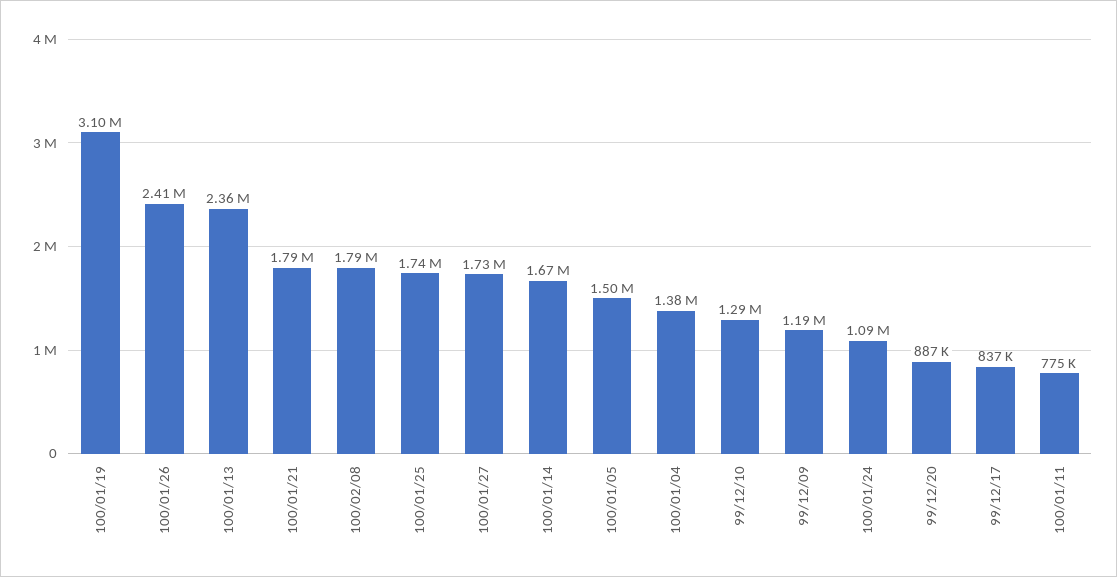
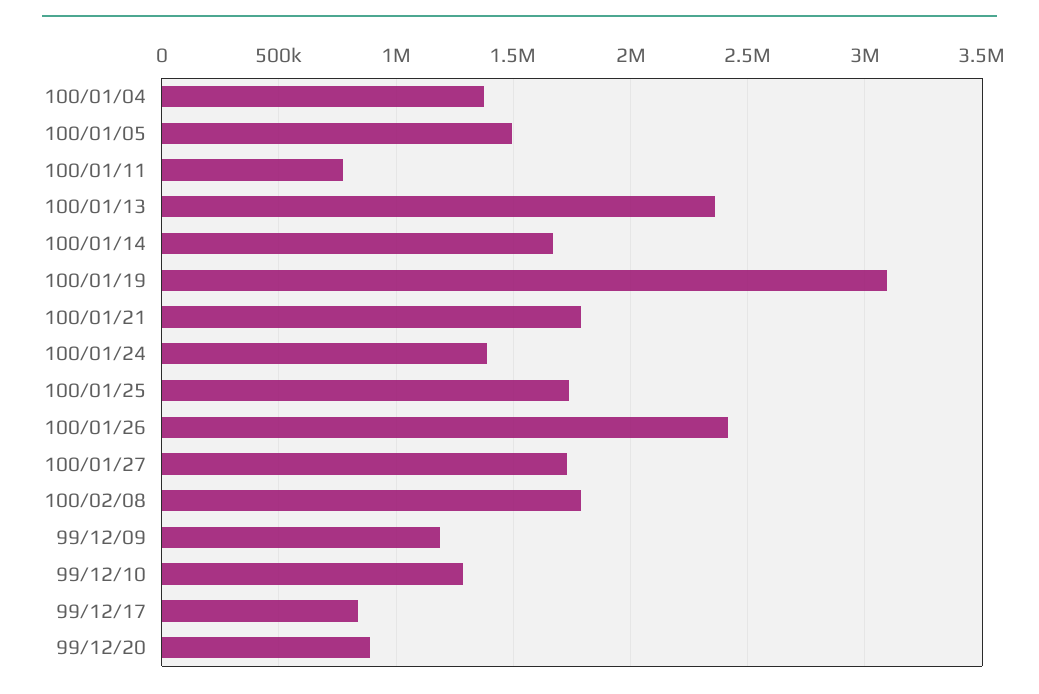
100/01/24: 1090000 -> 1400000

